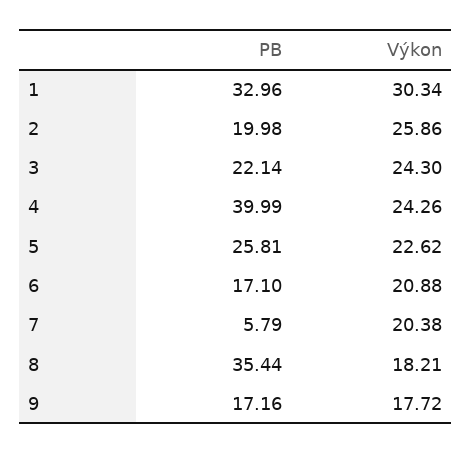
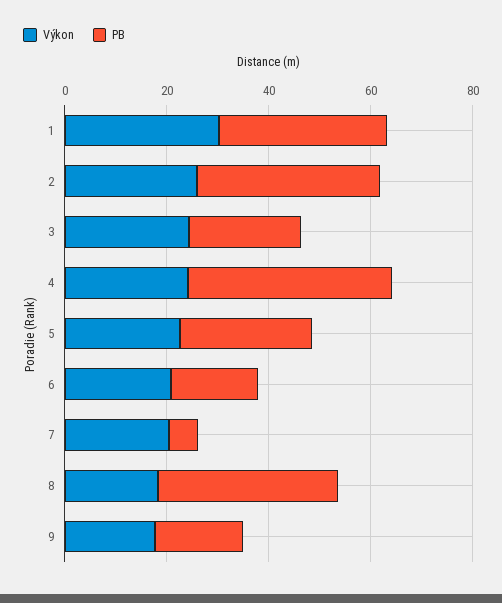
PB, 2: 19.98 -> 35

